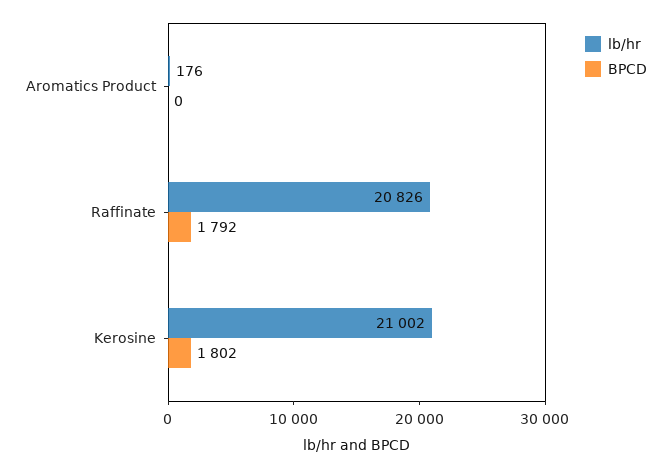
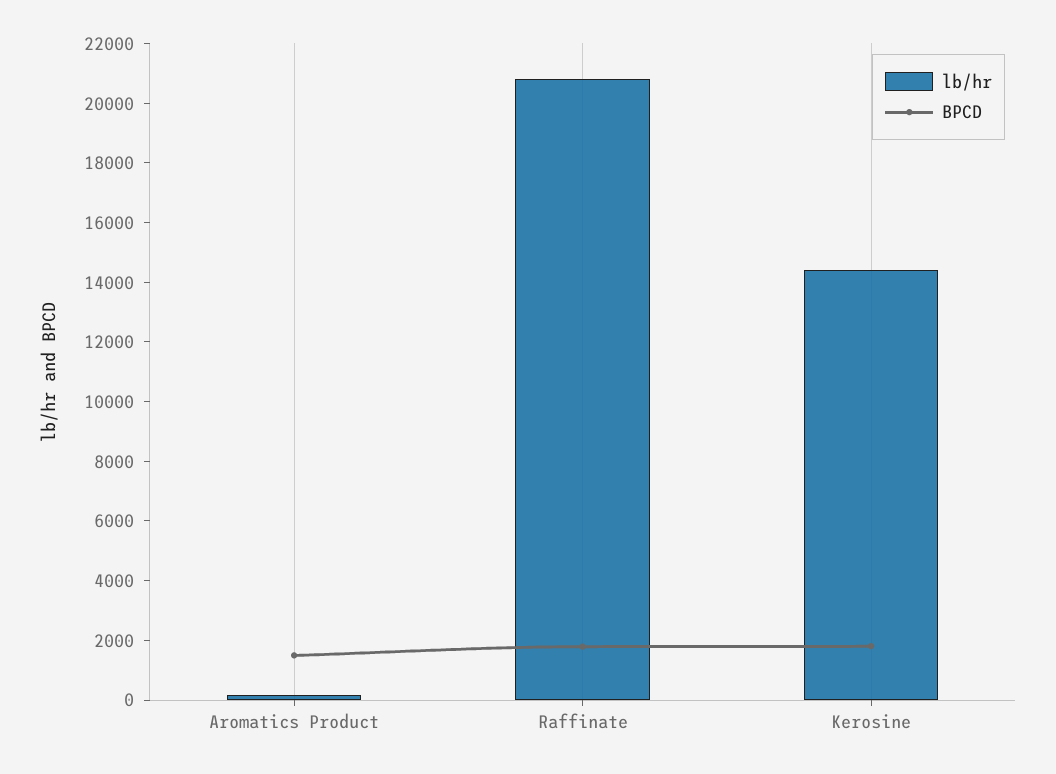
BPCD, Aromatics Product: 0 -> 1500
lb/hr, Kerosine: 21002 -> 14500

